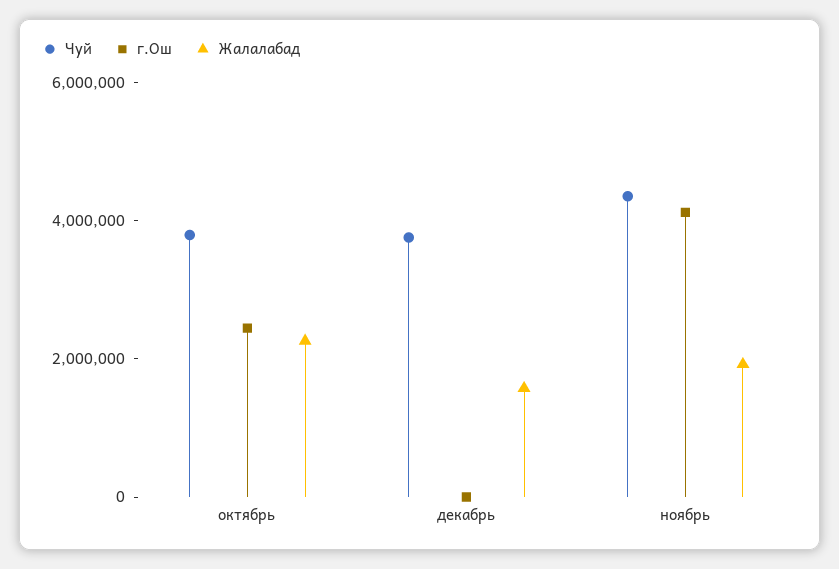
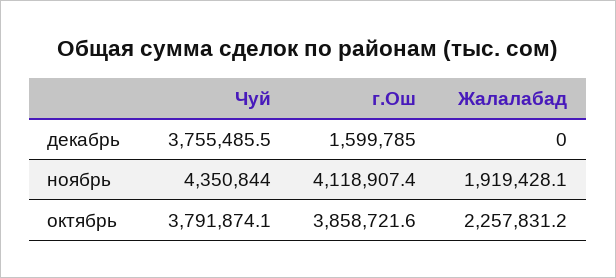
г.Ош, октябрь: 2500000 -> 3858721.6
г.Ош, декабрь: 0 -> 1599785
Жалалабад, декабрь: 1500000 -> 0

